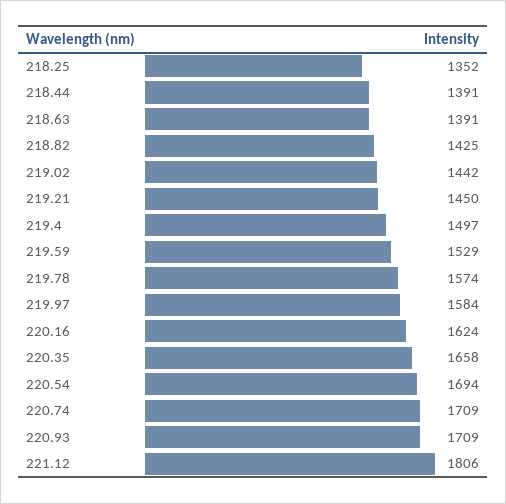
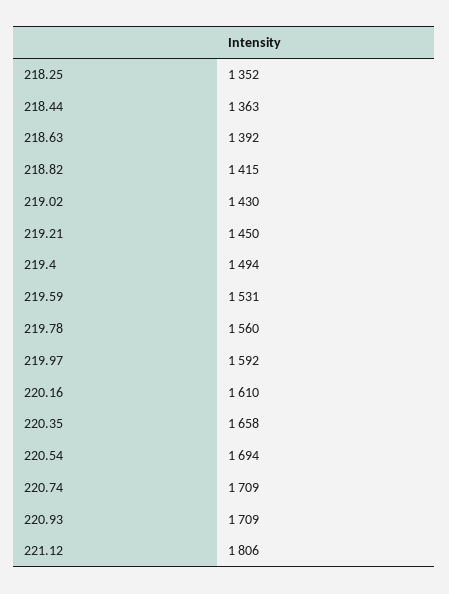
218.44: 1391 -> 1363
218.63: 1391 -> 1392
218.82: 1425 -> 1415
219.02: 1442 -> 1430
219.4: 1497 -> 1494
219.59: 1529 -> 1531
219.78: 1574 -> 1560
219.97: 1584 -> 1592
220.16: 1624 -> 1610

